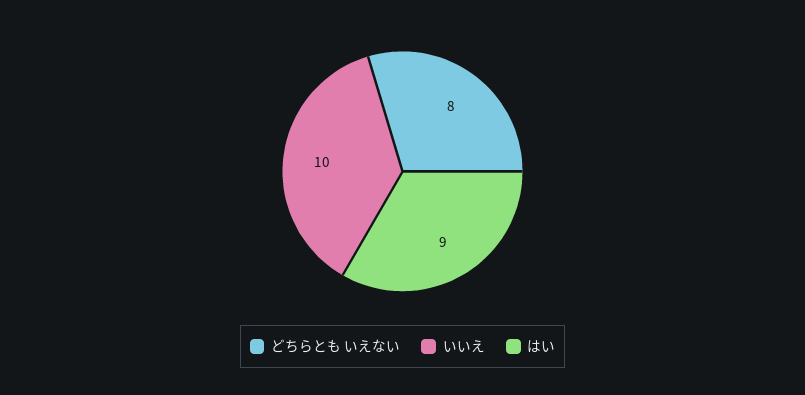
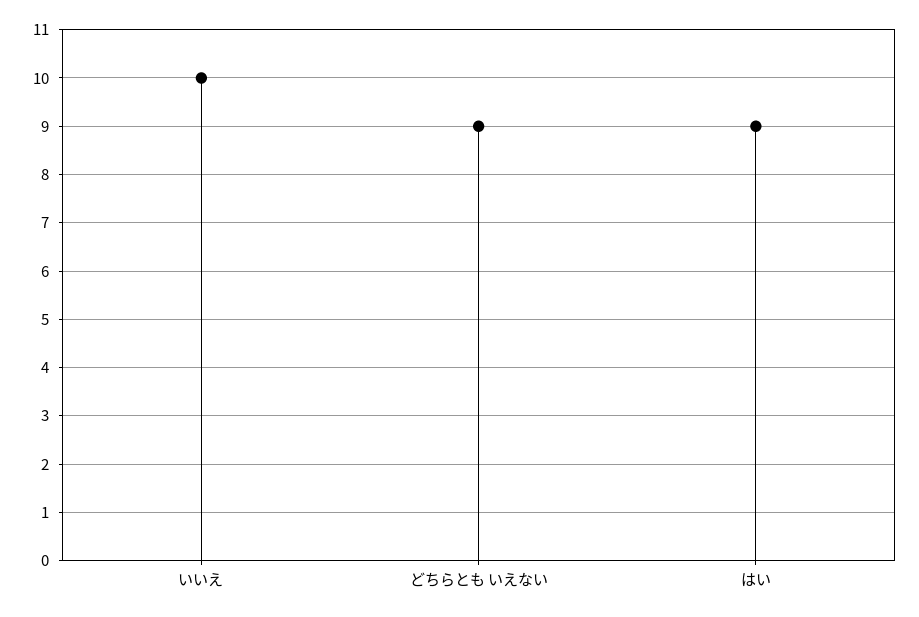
どちらとも いえない: 8 -> 9

